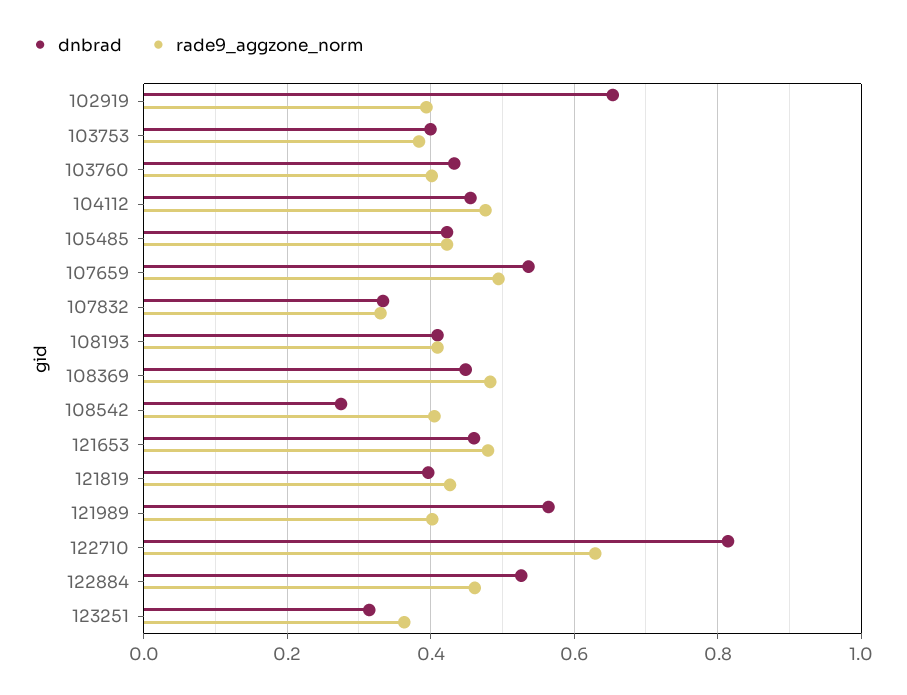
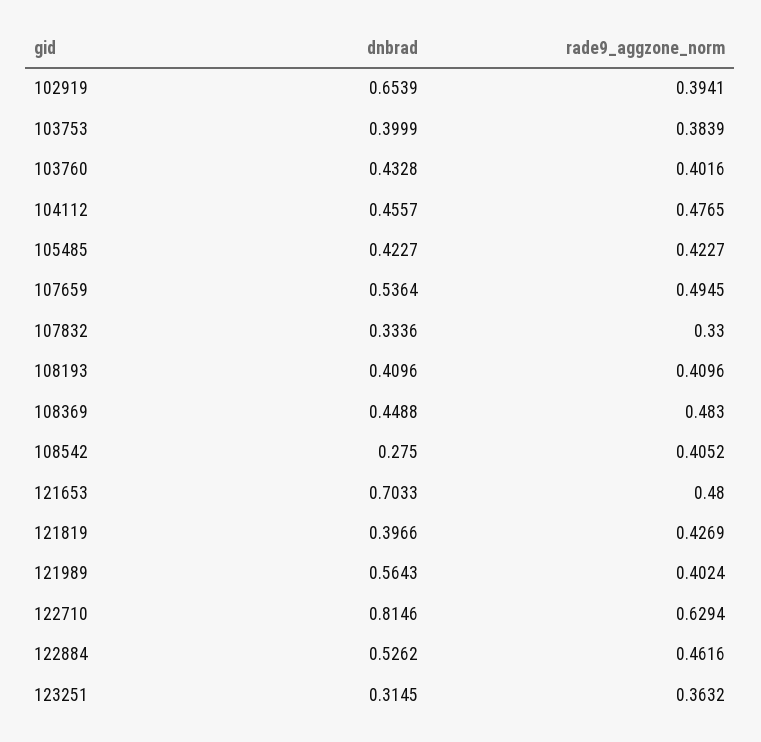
dnbrad, 121653: 0.46 -> 0.7033

